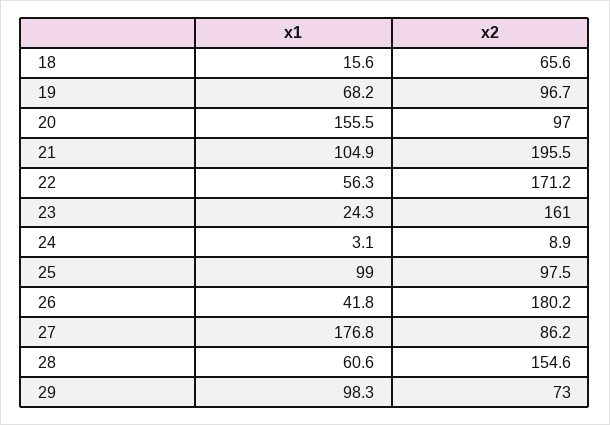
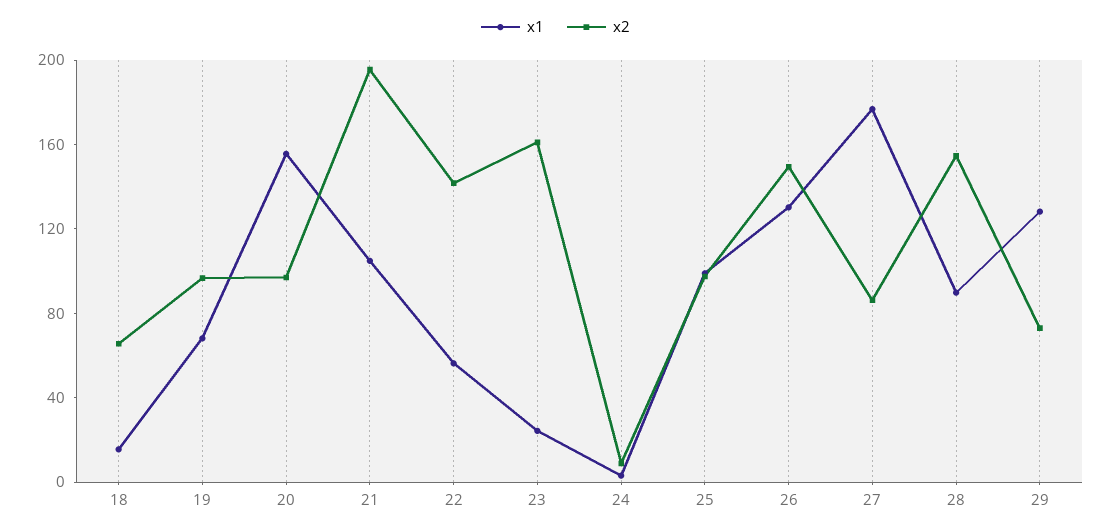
x2, 22: 171.2 -> 140
x1, 26: 41.8 -> 130
x2, 26: 180.2 -> 150
x1, 28: 60.6 -> 90
x1, 29: 98.3 -> 130

